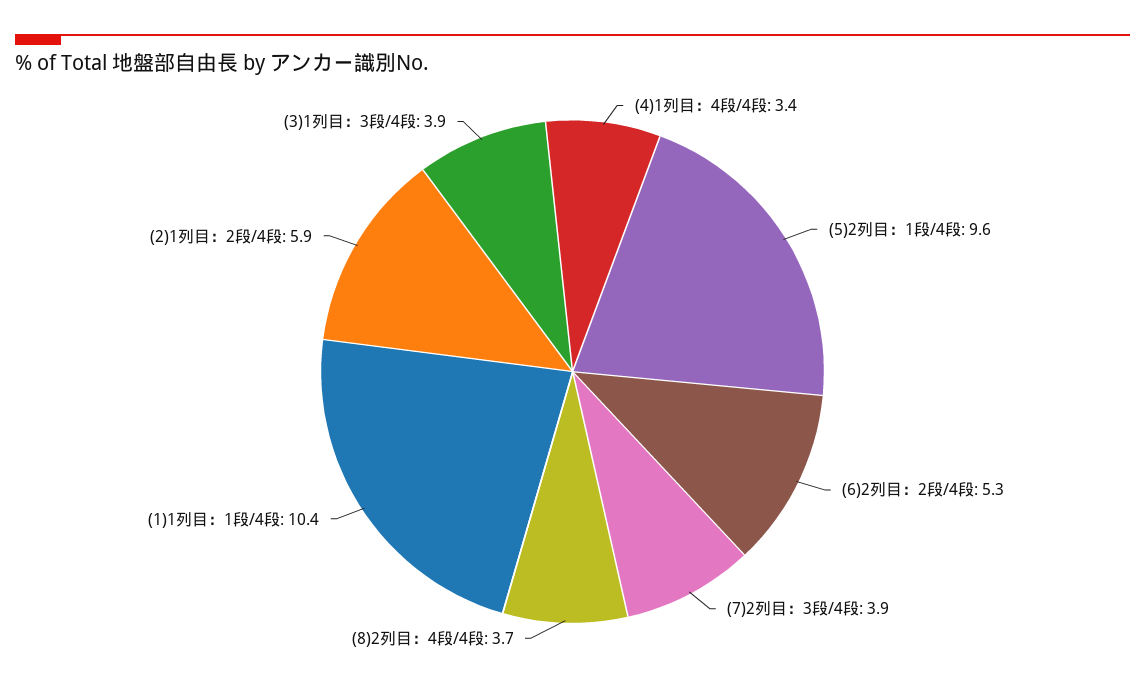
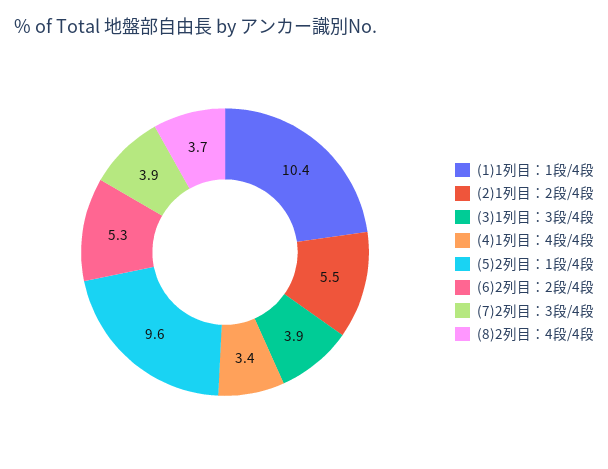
(2)1列目：2段/4段: 5.9 -> 5.5

